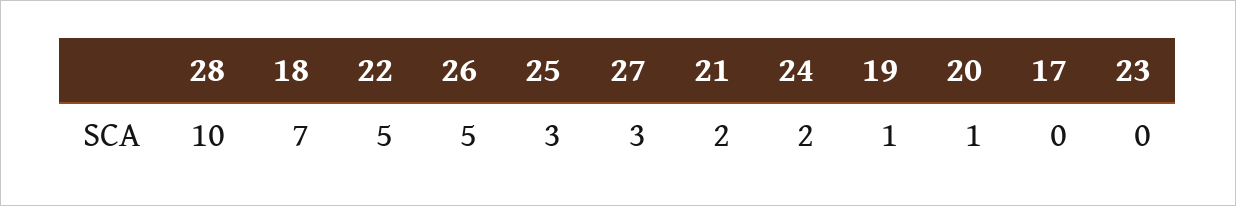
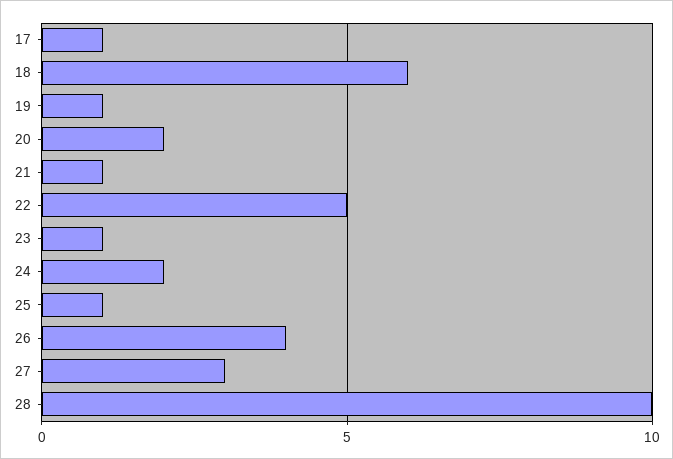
18: 7 -> 6
26: 5 -> 4
25: 3 -> 1
21: 2 -> 1
20: 1 -> 2
17: 0 -> 1
23: 0 -> 1

